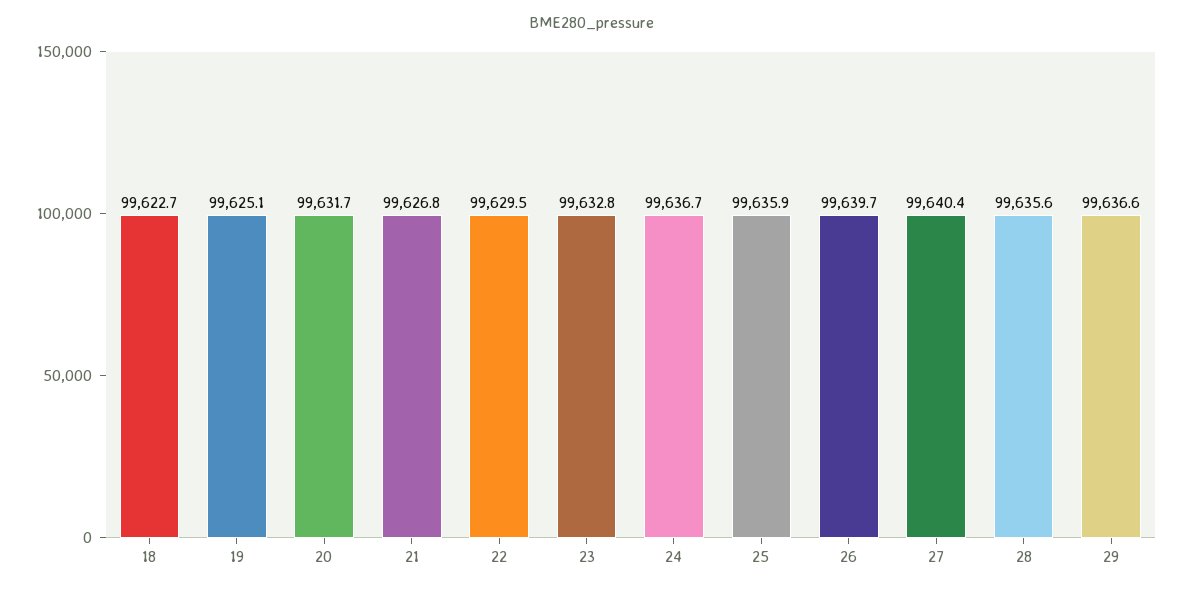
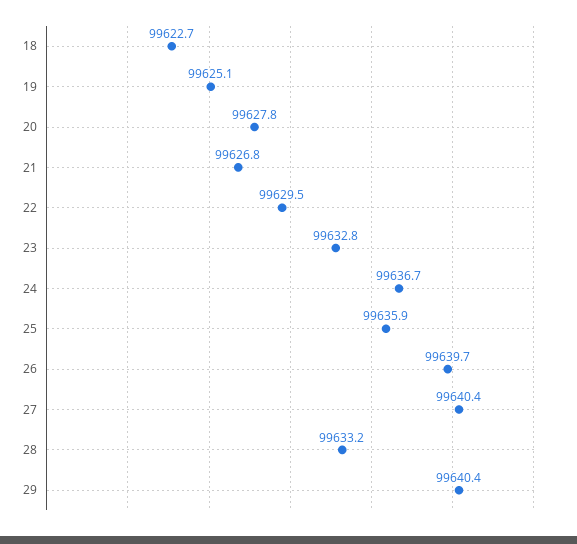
20: 99631.7 -> 99627.8
28: 99635.6 -> 99633.2
29: 99636.6 -> 99640.4

